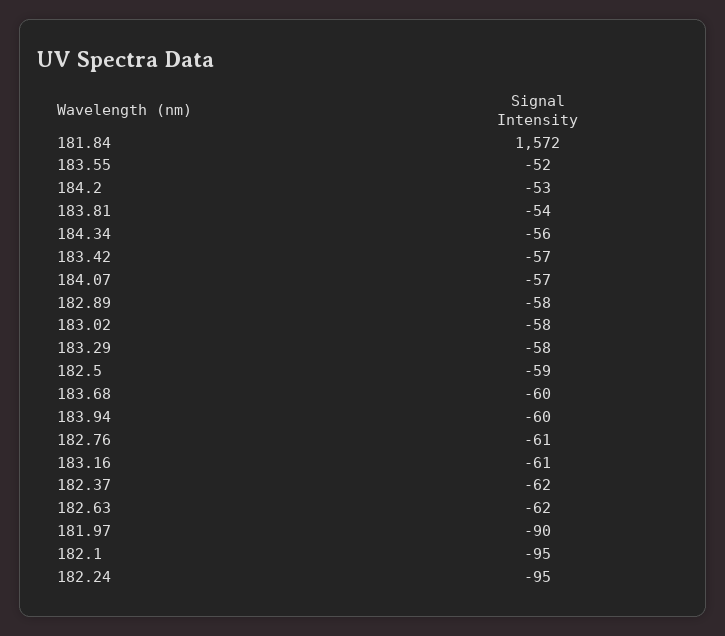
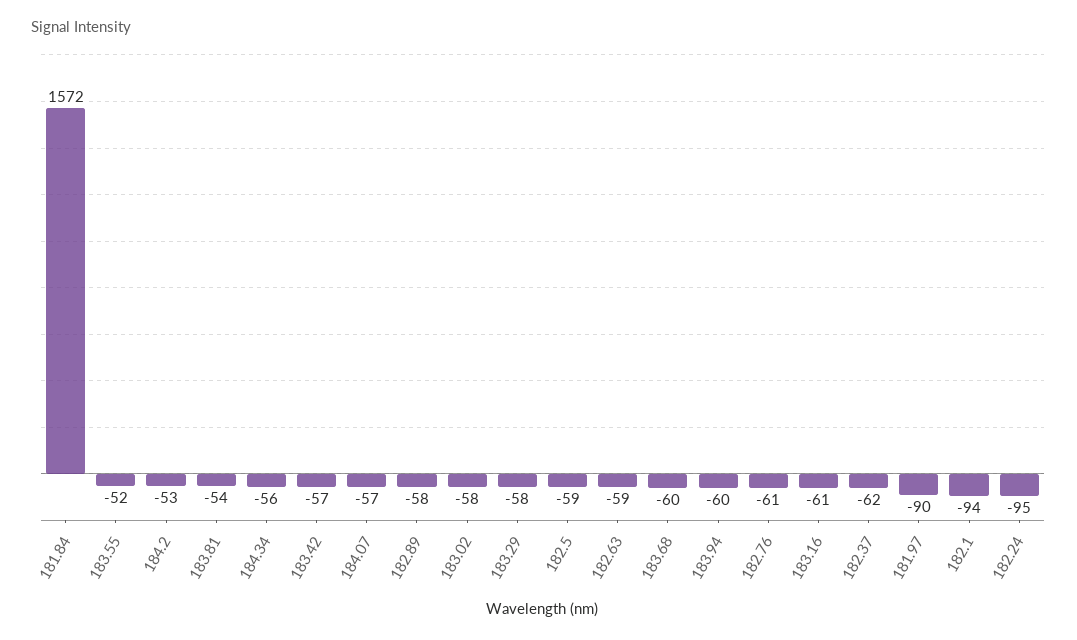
182.63: -62 -> -59
182.1: -95 -> -94

